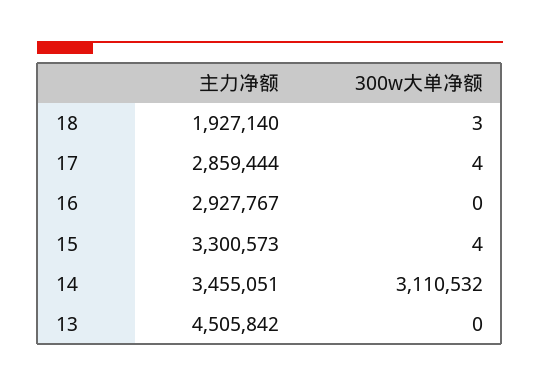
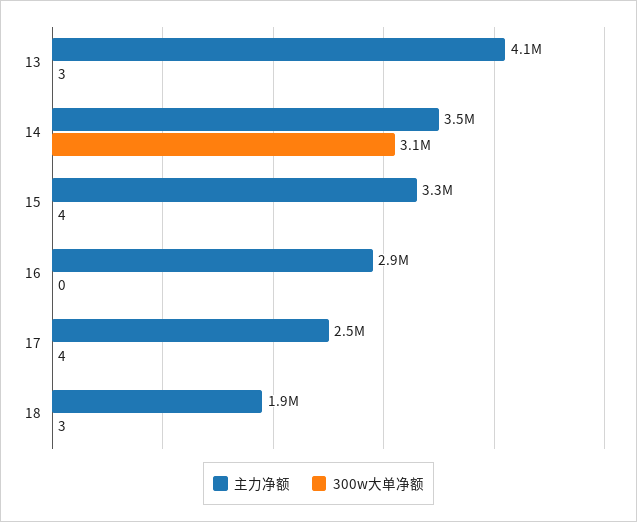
主力净额, 17: 2859444 -> 2500000
主力净额, 13: 4505842 -> 4100000
300w大单净额, 13: 0 -> 3

